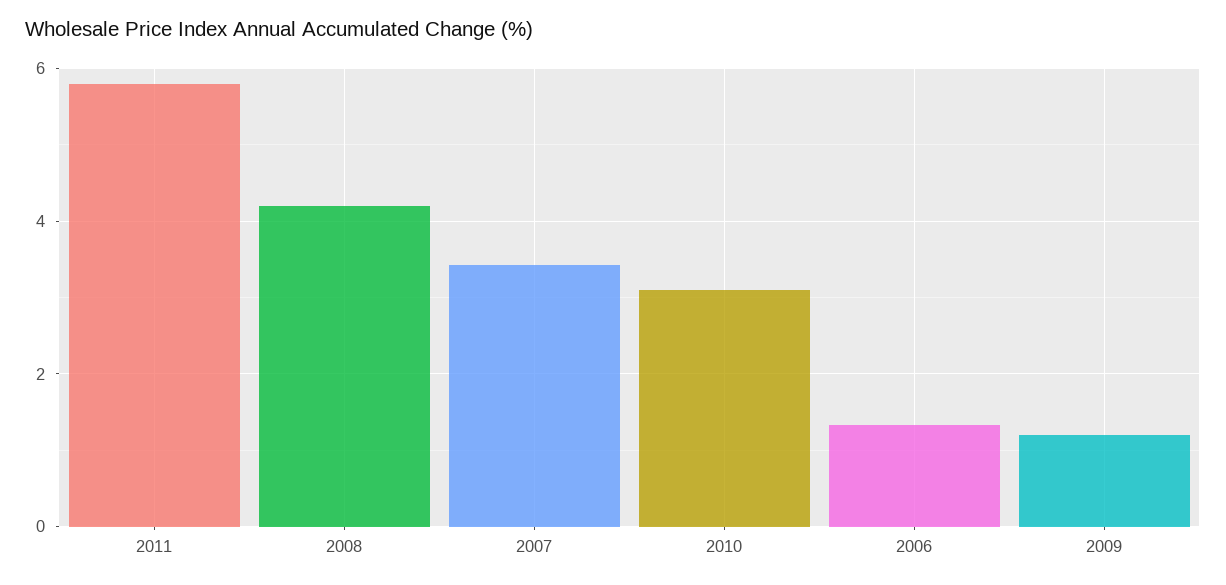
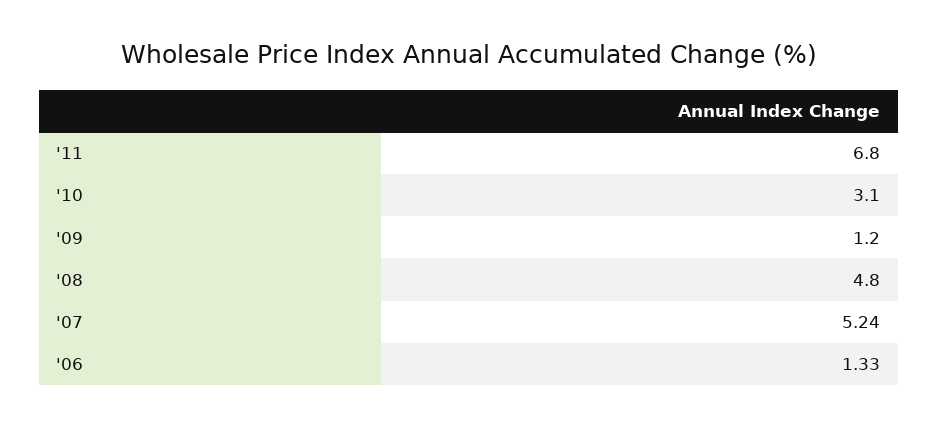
2011: 5.8 -> 6.8
2008: 4.2 -> 4.8
2007: 3.4 -> 5.24

